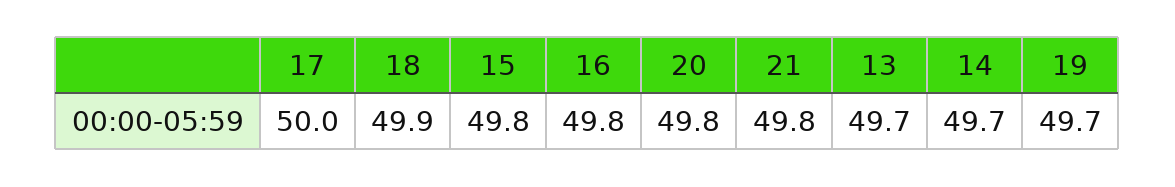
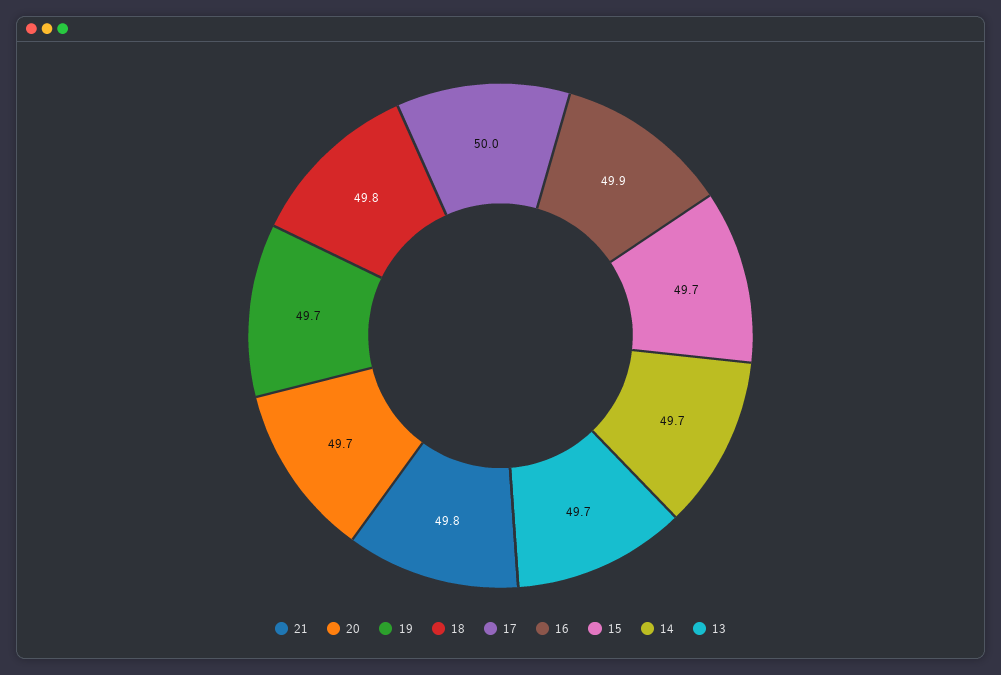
18: 49.9 -> 49.8
15: 49.8 -> 49.7
16: 49.8 -> 49.9
20: 49.8 -> 49.7

